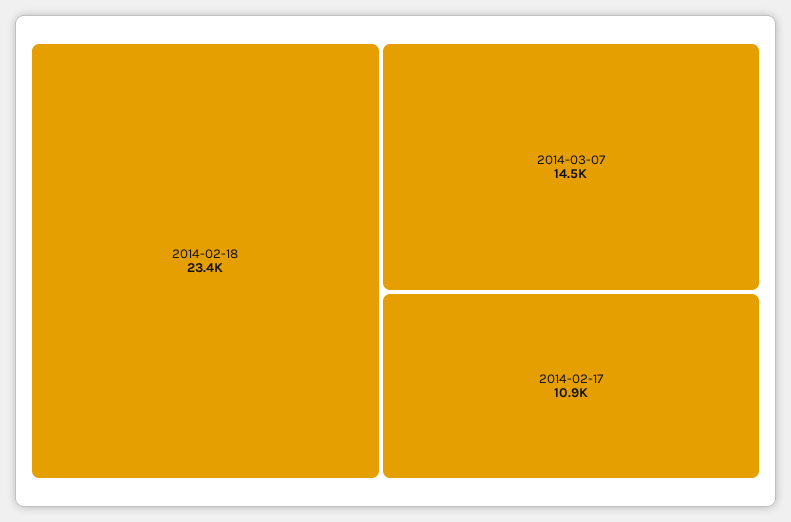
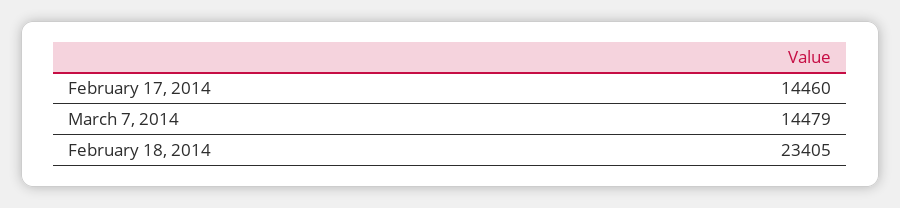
2014-02-17: 10900 -> 14460

